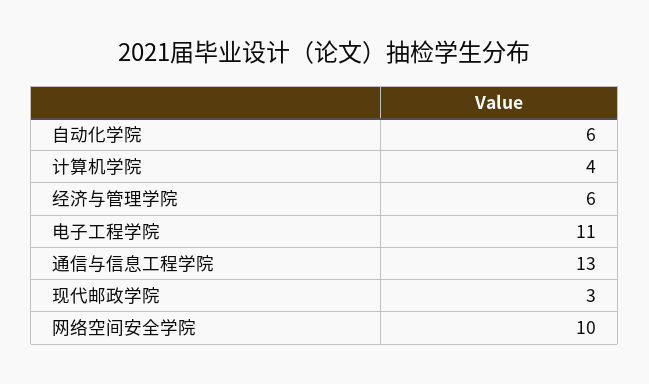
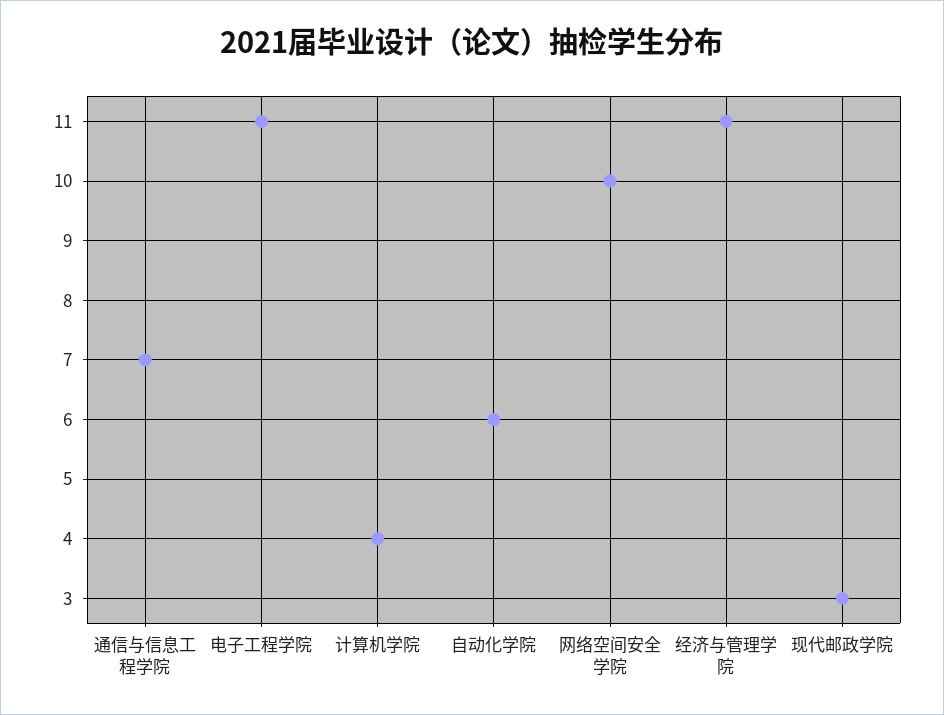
经济与管理学院: 6 -> 11
通信与信息工程学院: 13 -> 7

